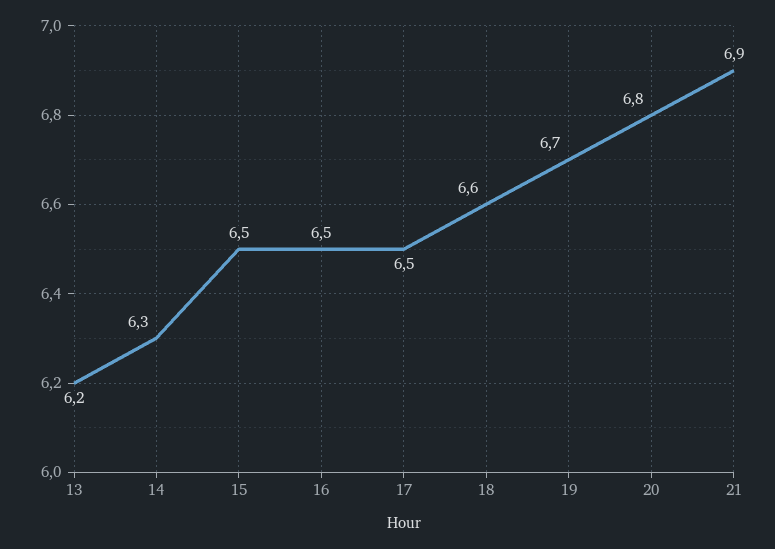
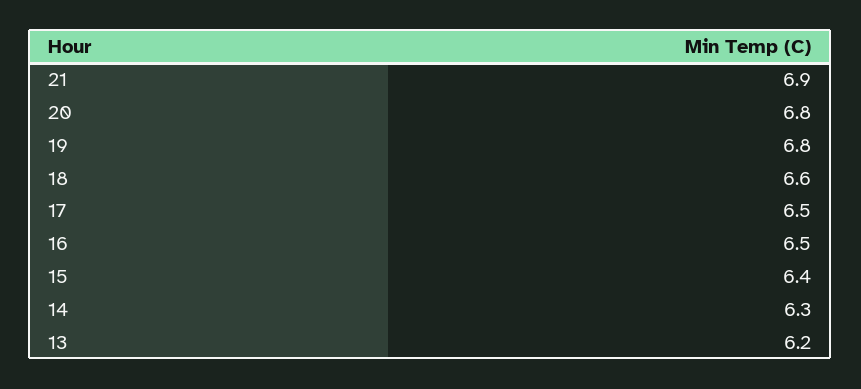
15: 6.5 -> 6.4
19: 6.7 -> 6.8

